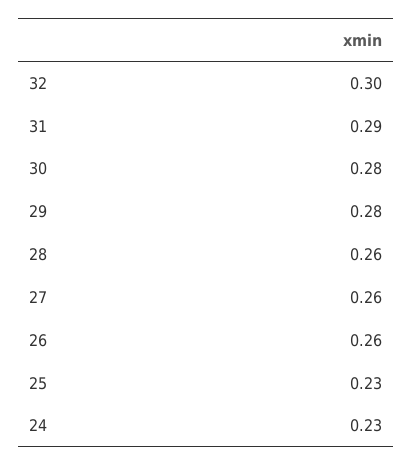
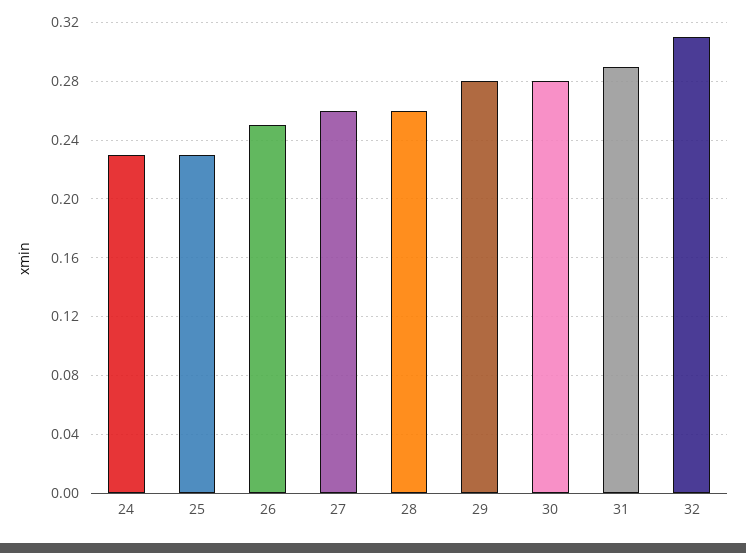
32: 0.3 -> 0.31
26: 0.26 -> 0.25

